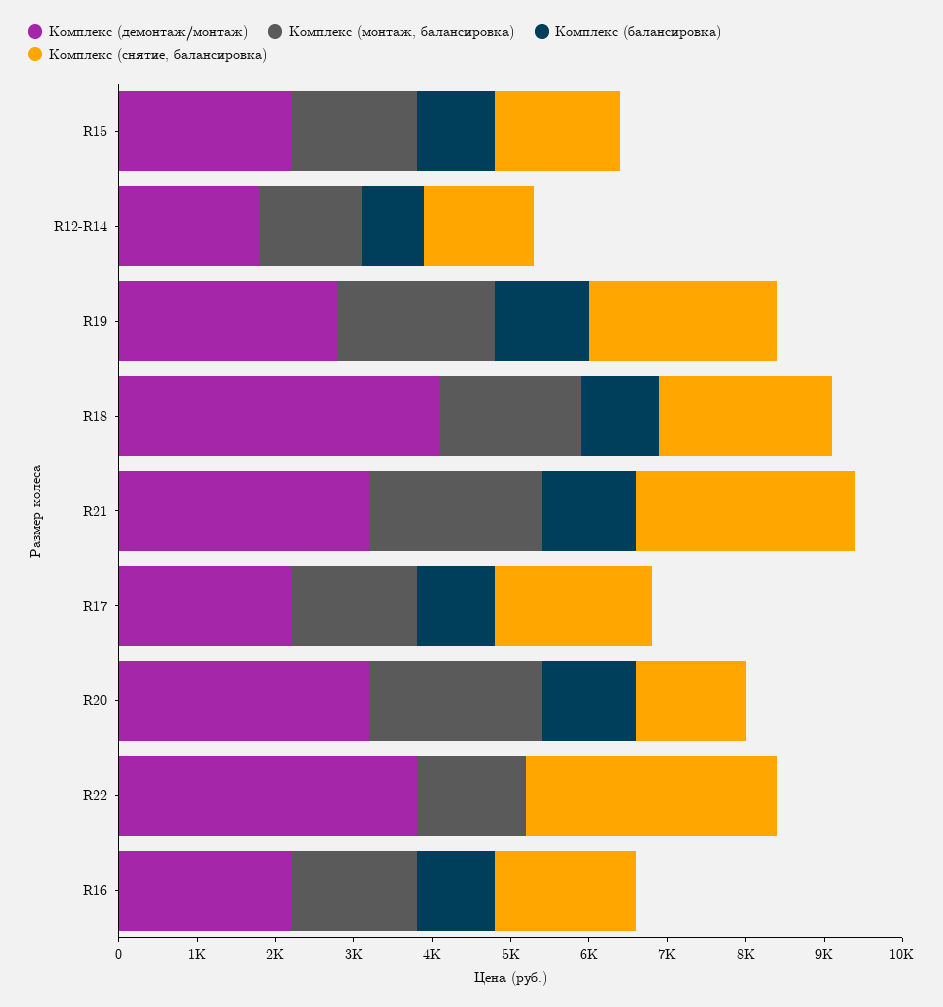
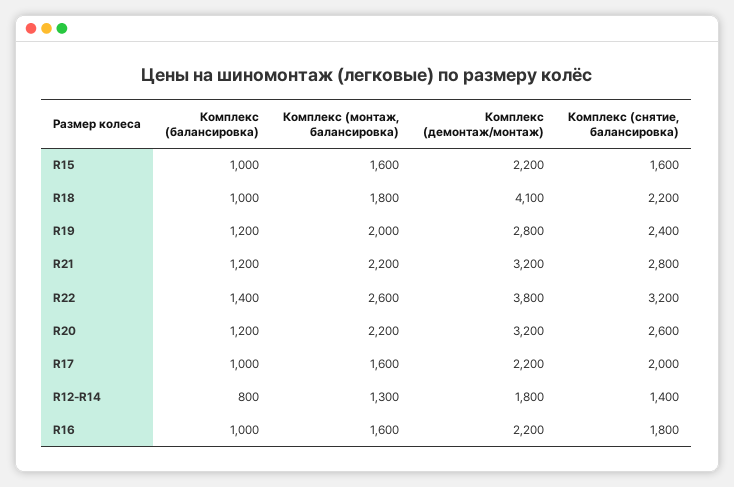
Комплекс (снятие, балансировка), R20: 1400 -> 2600
Комплекс (монтаж, балансировка), R22: 1400 -> 2600
Комплекс (балансировка), R22: 0 -> 1400

